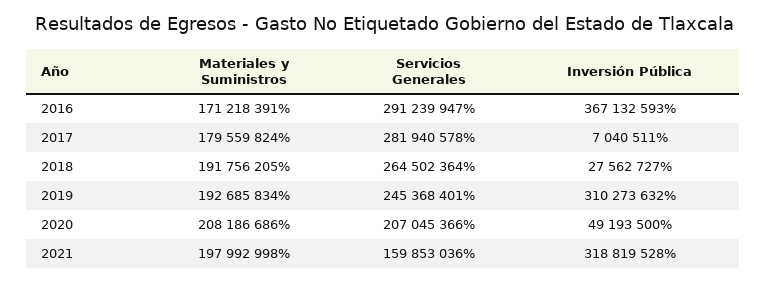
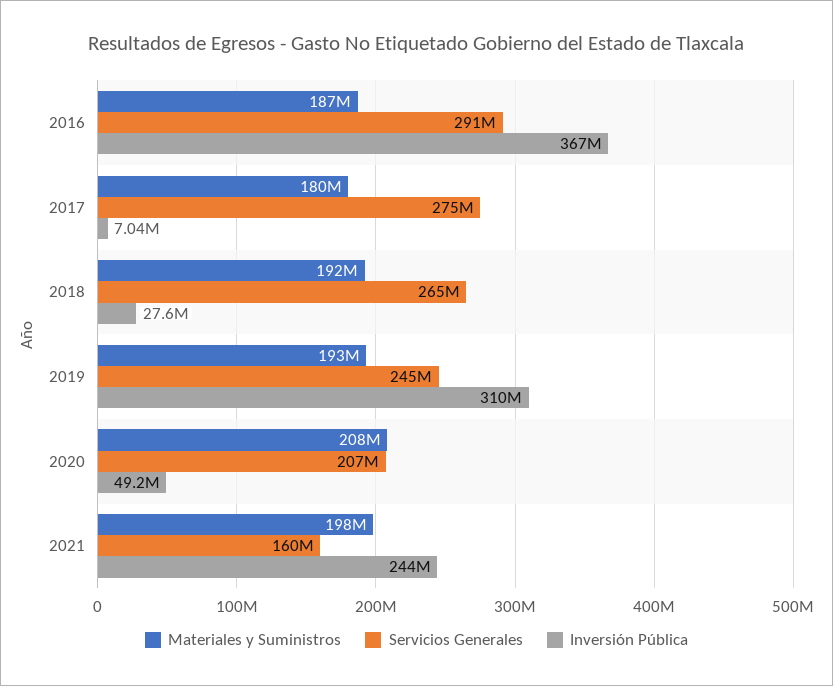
Materiales y Suministros, 2016: 171218391 -> 187000000
Servicios Generales, 2017: 281940578 -> 275000000
Inversión Pública, 2021: 318819528 -> 244000000

